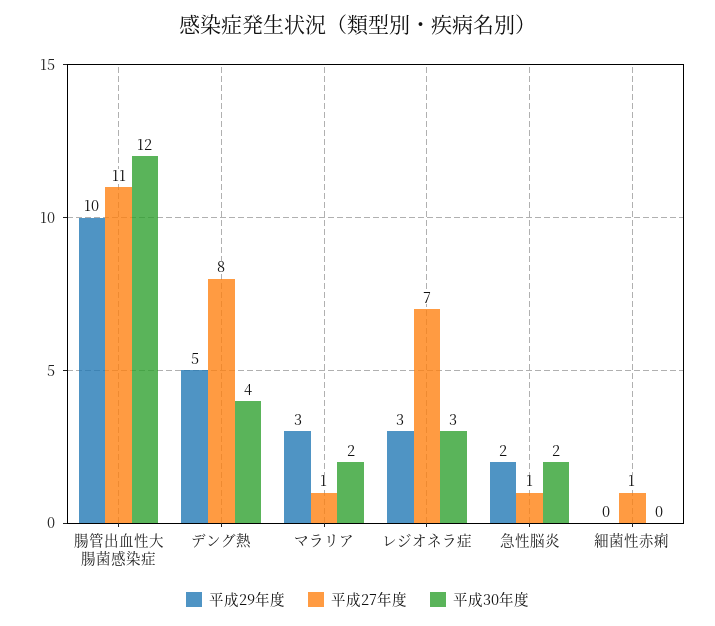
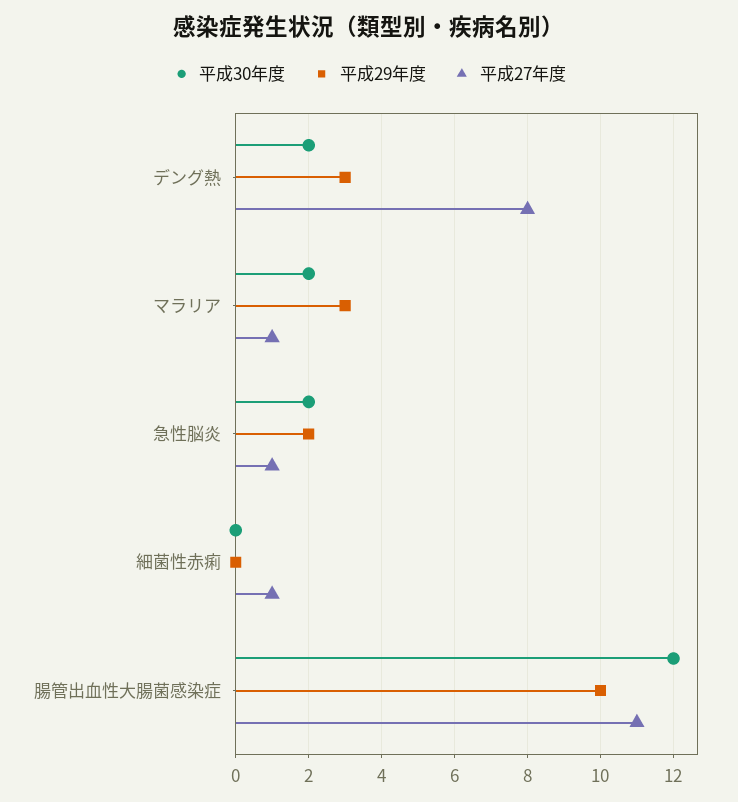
平成29年度, デング熱: 5 -> 3
平成30年度, デング熱: 4 -> 2
平成29年度, レジオネラ症: 3 -> none
平成27年度, レジオネラ症: 7 -> none
平成30年度, レジオネラ症: 3 -> none

